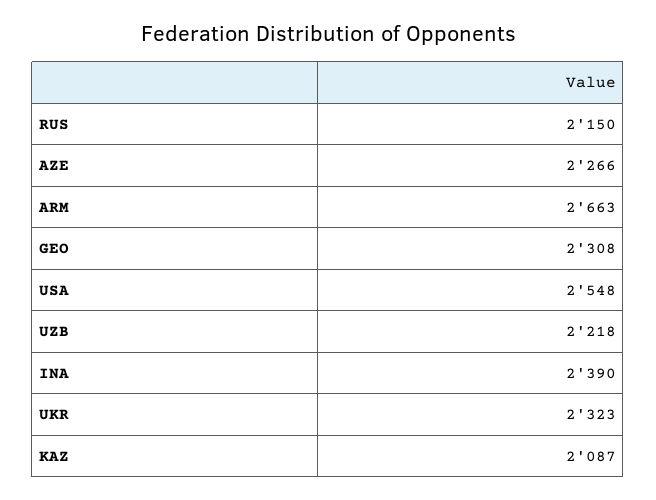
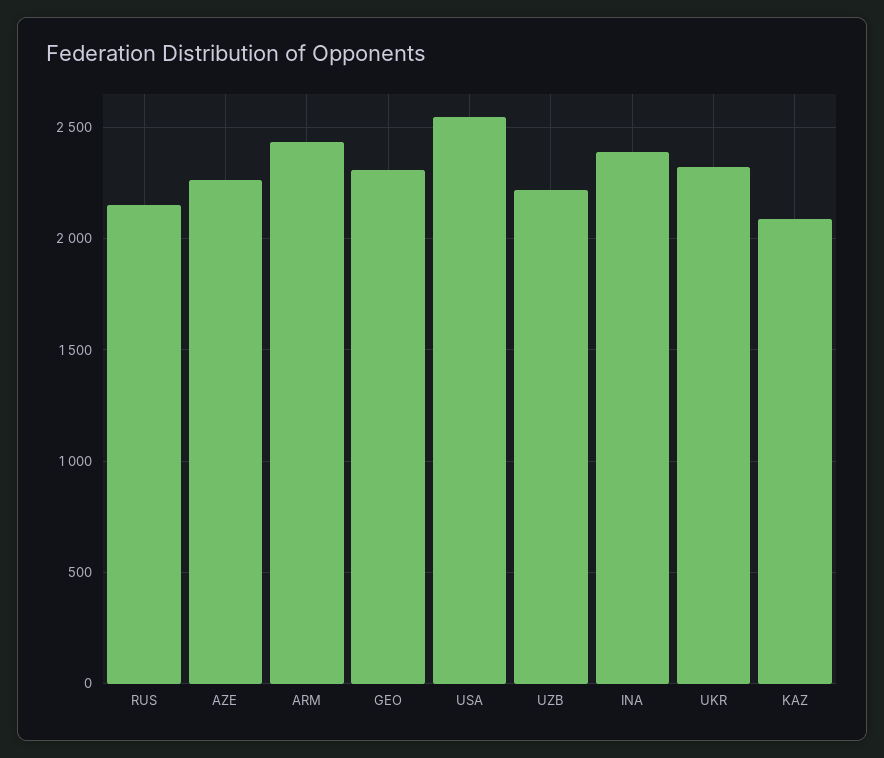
ARM: 2663 -> 2450

